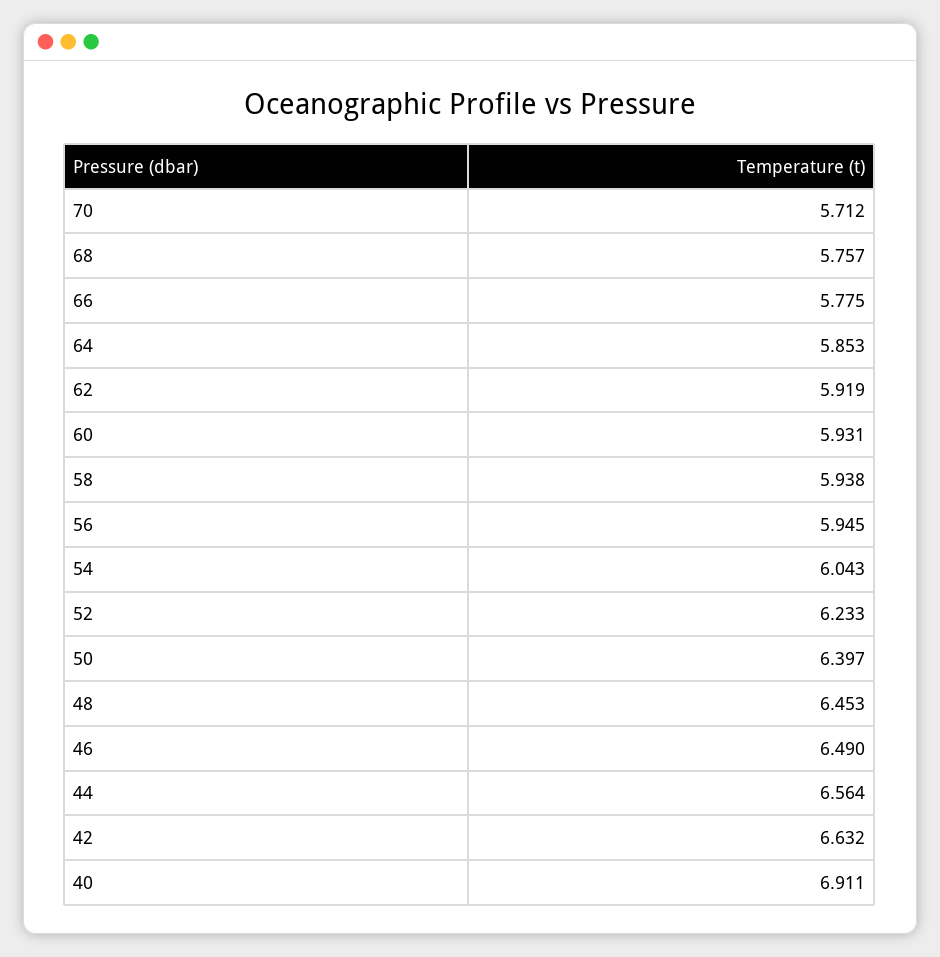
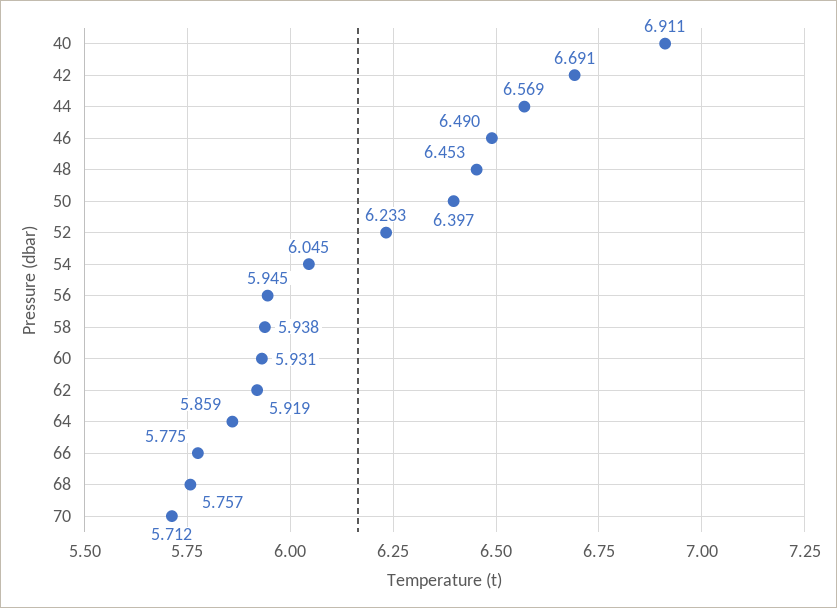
64: 5.853 -> 5.859
54: 6.043 -> 6.045
44: 6.564 -> 6.569
42: 6.632 -> 6.691

